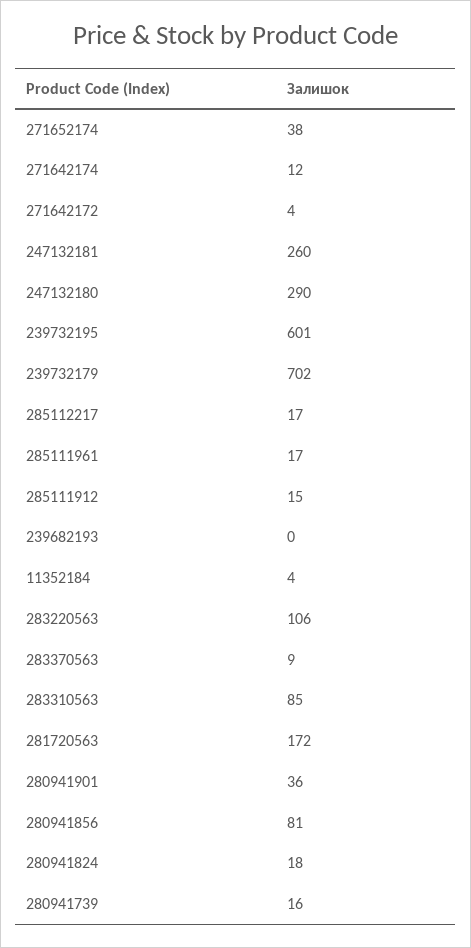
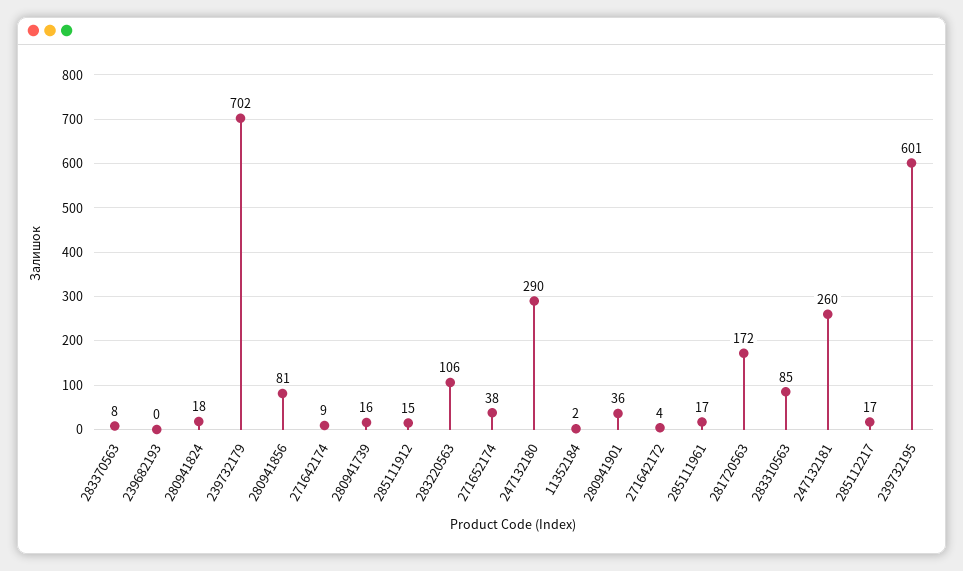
271642174: 12 -> 9
11352184: 4 -> 2
283370563: 9 -> 8

